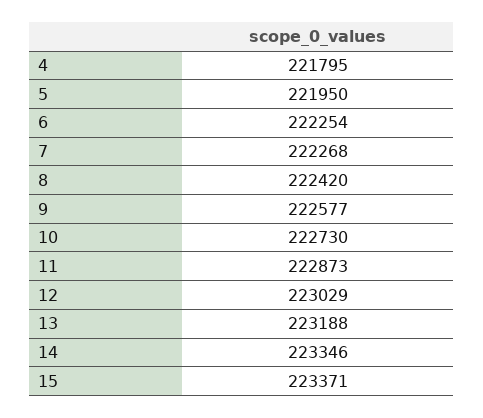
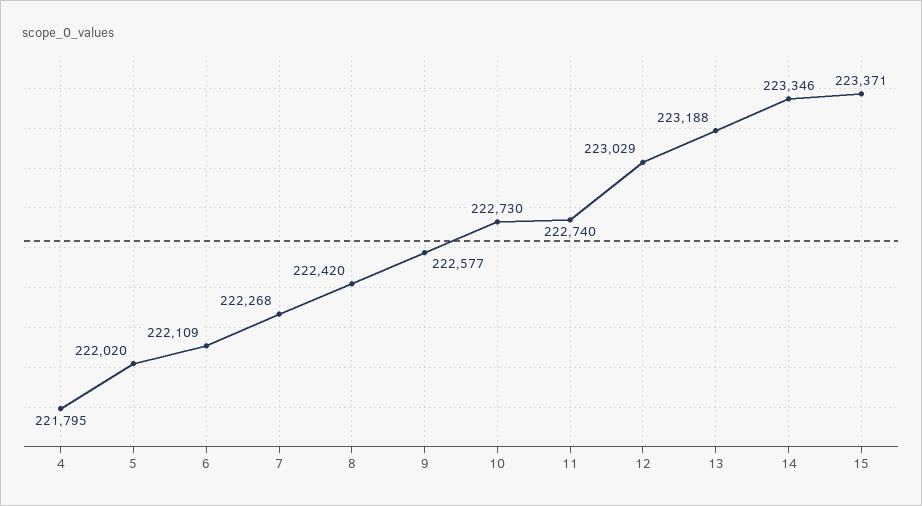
5: 221950 -> 222020
6: 222254 -> 222109
11: 222873 -> 222740

